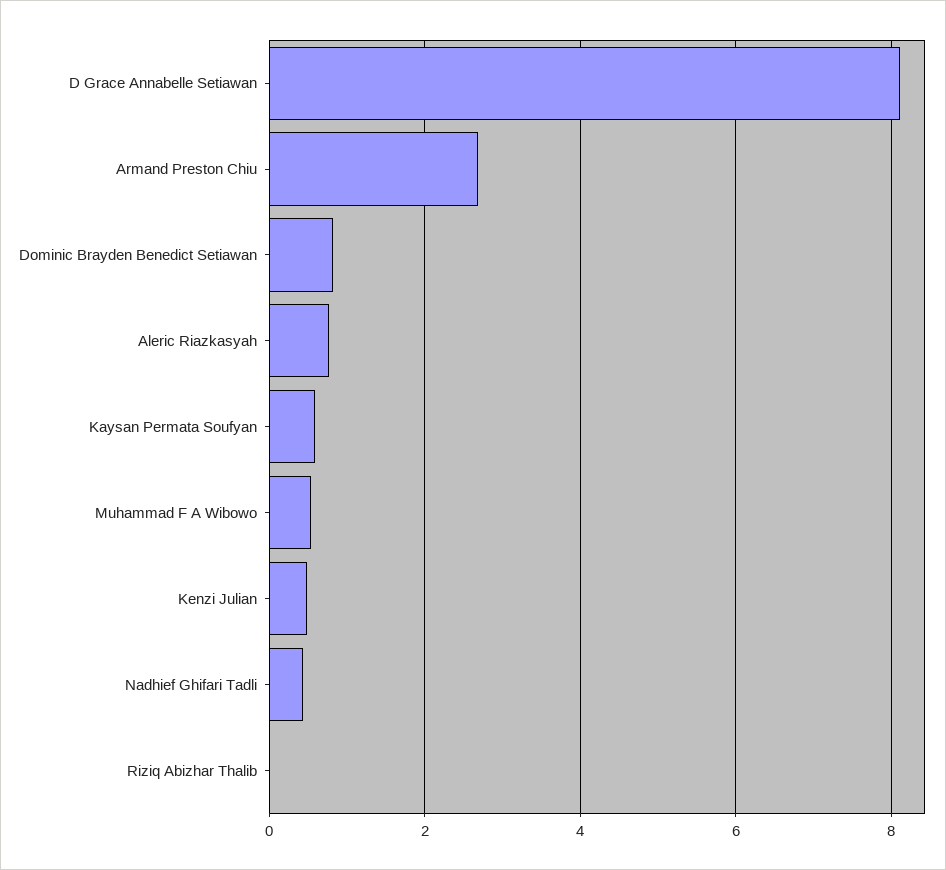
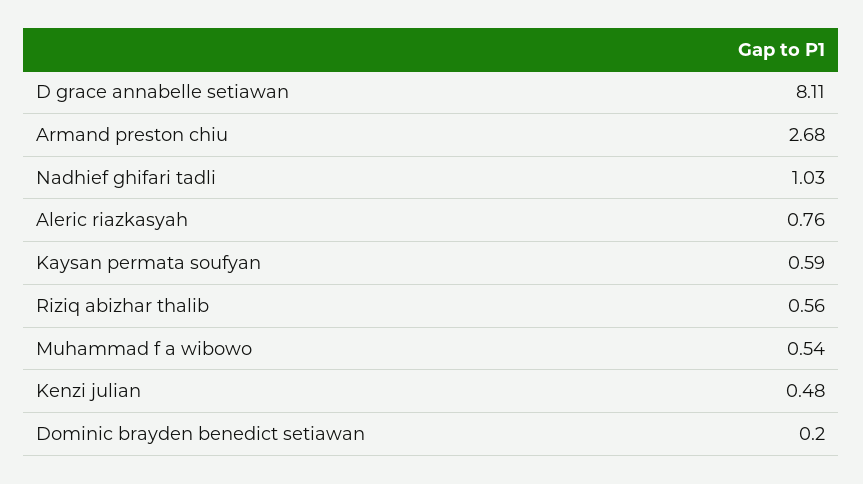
Dominic Brayden Benedict Setiawan: 0.8 -> 0.2
Nadhief Ghifari Tadli: 0.4 -> 1.03
Riziq Abizhar Thalib: 0 -> 0.56

